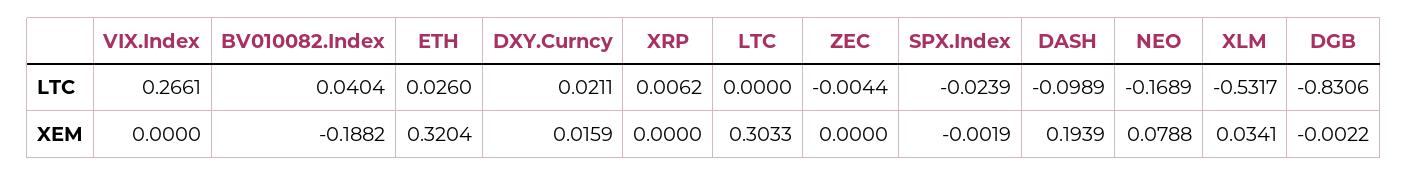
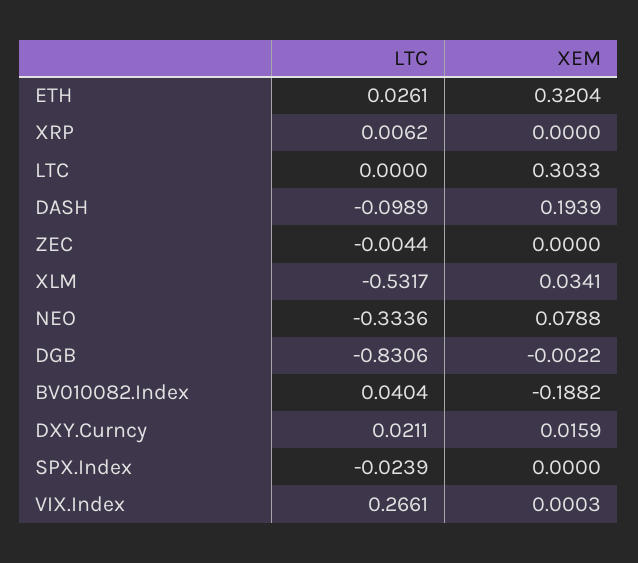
ETH, LTC: 0.026 -> 0.0261
NEO, LTC: -0.1689 -> -0.3336
VIX.Index, XEM: 0 -> 0.0003
SPX.Index, XEM: -0.0019 -> 0

